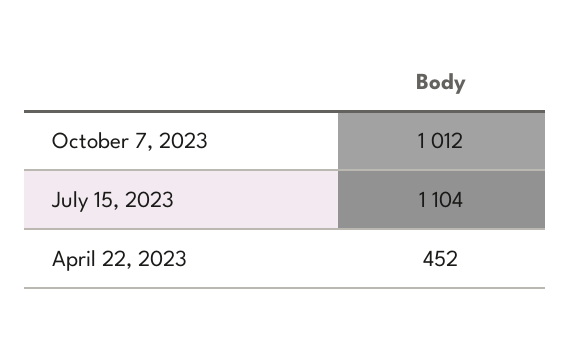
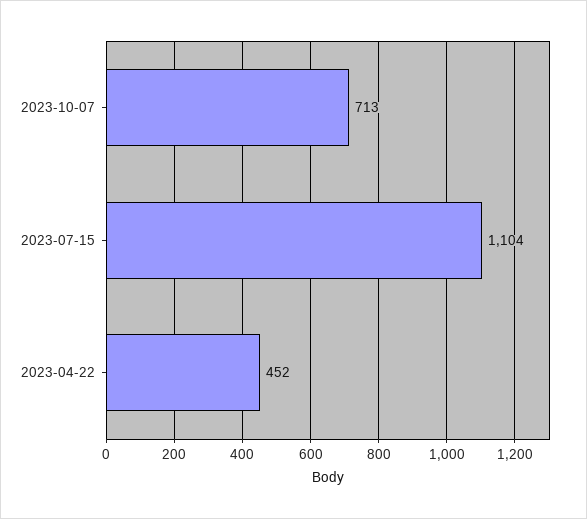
October 7, 2023: 1012 -> 713

